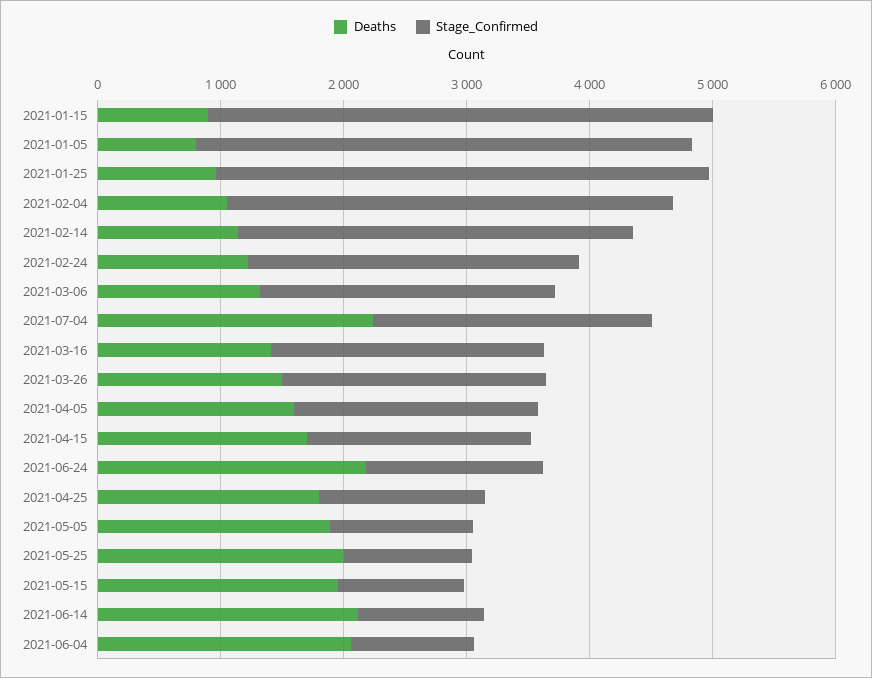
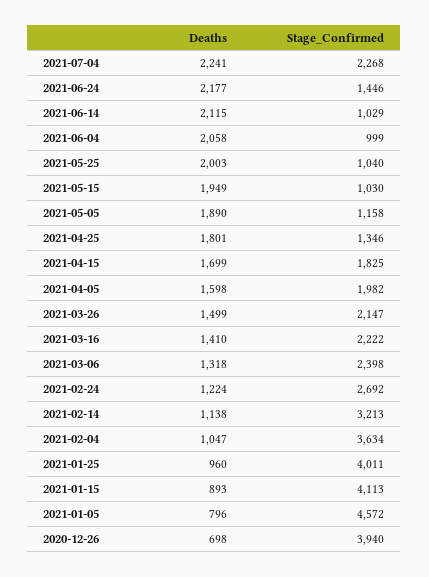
Stage_Confirmed, 2021-01-05: 4000 -> 4572
Deaths, 2020-12-26: none -> 698
Stage_Confirmed, 2020-12-26: none -> 3940

